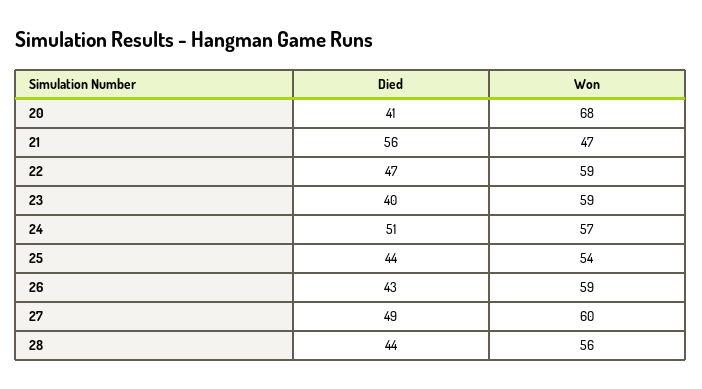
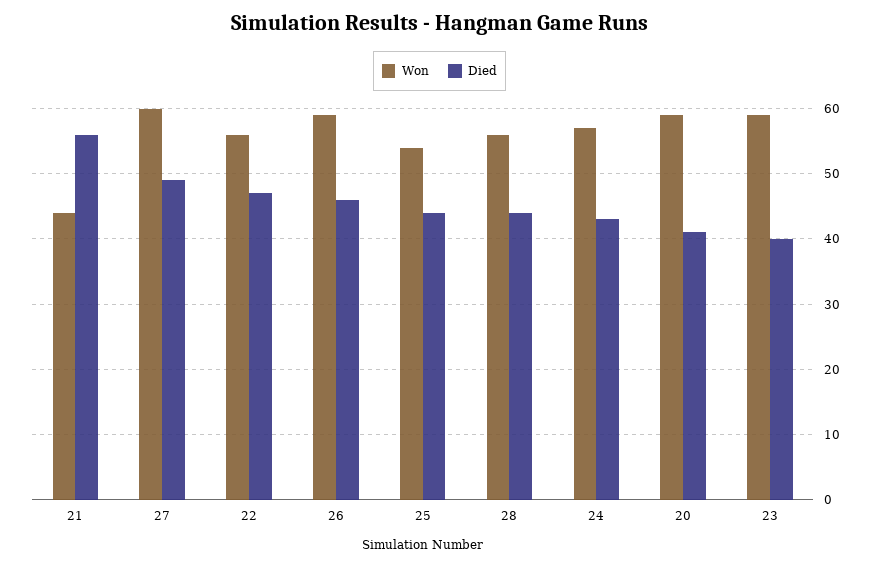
Won, 20: 68 -> 59
Won, 21: 47 -> 44
Won, 22: 59 -> 56
Died, 24: 51 -> 43
Died, 26: 43 -> 46

